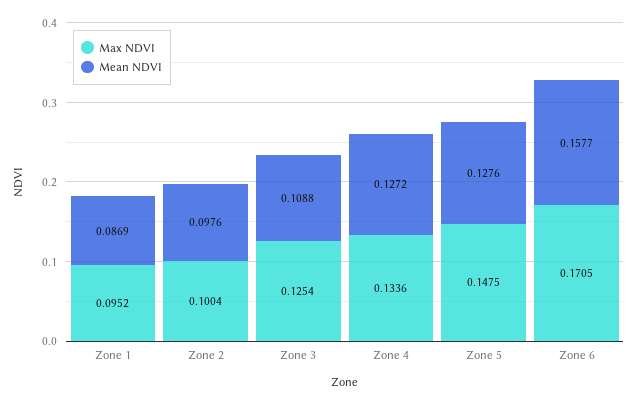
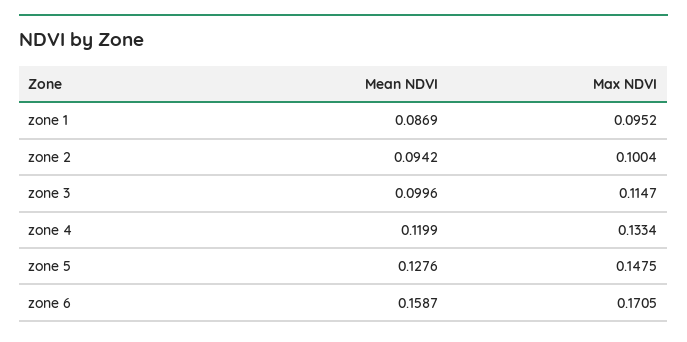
Mean NDVI, Zone 2: 0.0976 -> 0.0942
Max NDVI, Zone 3: 0.1254 -> 0.1147
Mean NDVI, Zone 3: 0.1088 -> 0.0996
Max NDVI, Zone 4: 0.1336 -> 0.1334
Mean NDVI, Zone 4: 0.1272 -> 0.1199
Mean NDVI, Zone 6: 0.1577 -> 0.1587

